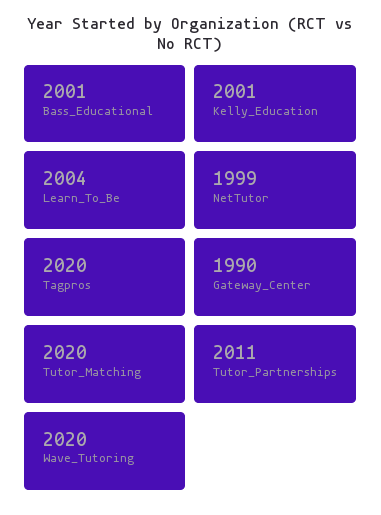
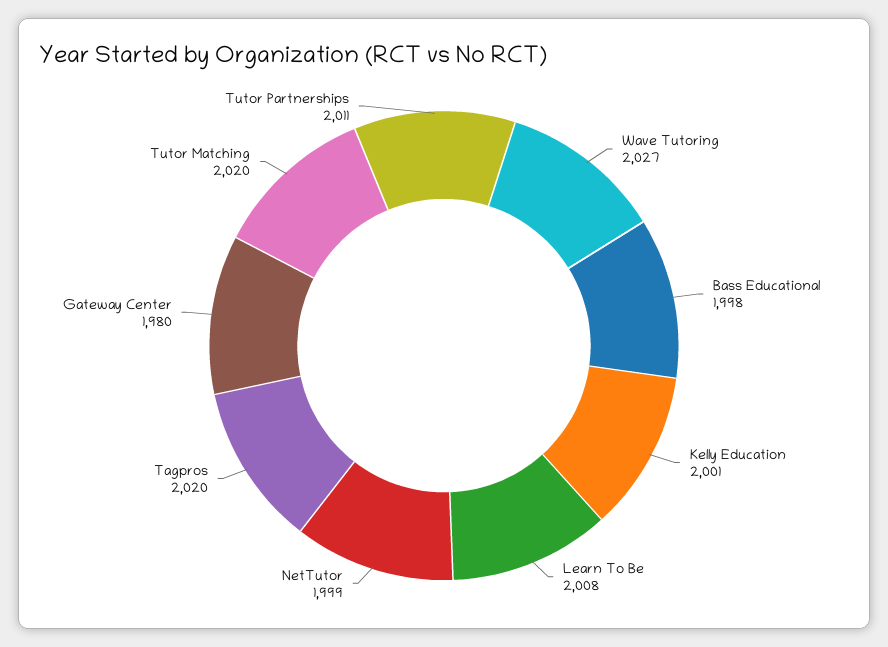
Bass_Educational: 2001 -> 1998
Learn_To_Be: 2004 -> 2008
Gateway_Center: 1990 -> 1980
Wave_Tutoring: 2020 -> 2027

